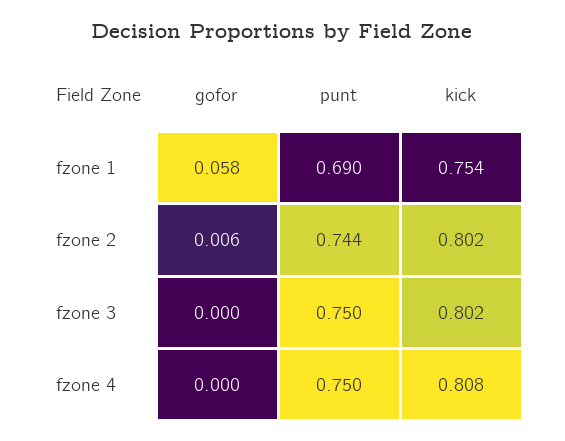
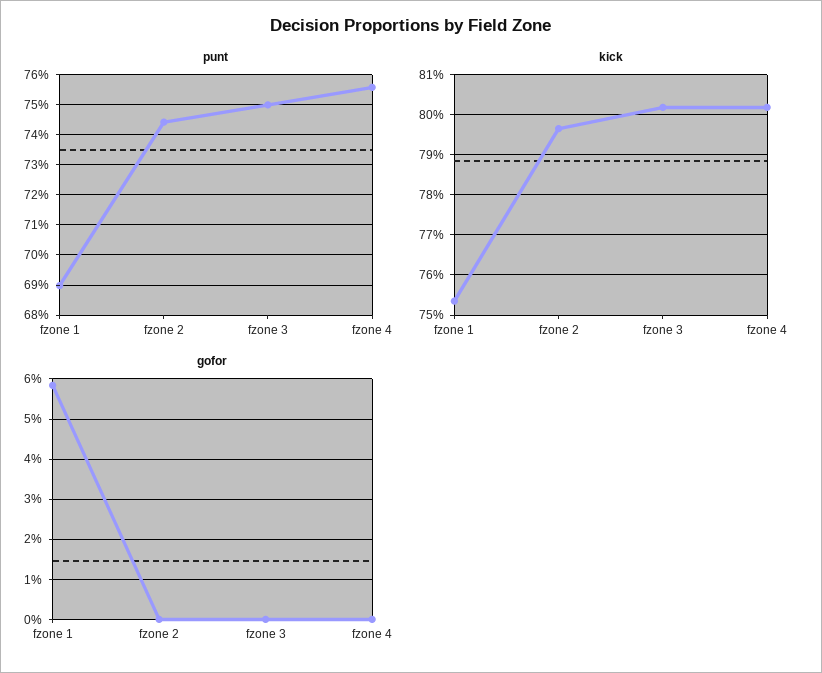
gofor, fzone 2: 0.006 -> 0
kick, fzone 2: 0.802 -> 0.796
punt, fzone 4: 0.75 -> 0.756
kick, fzone 4: 0.808 -> 0.802

